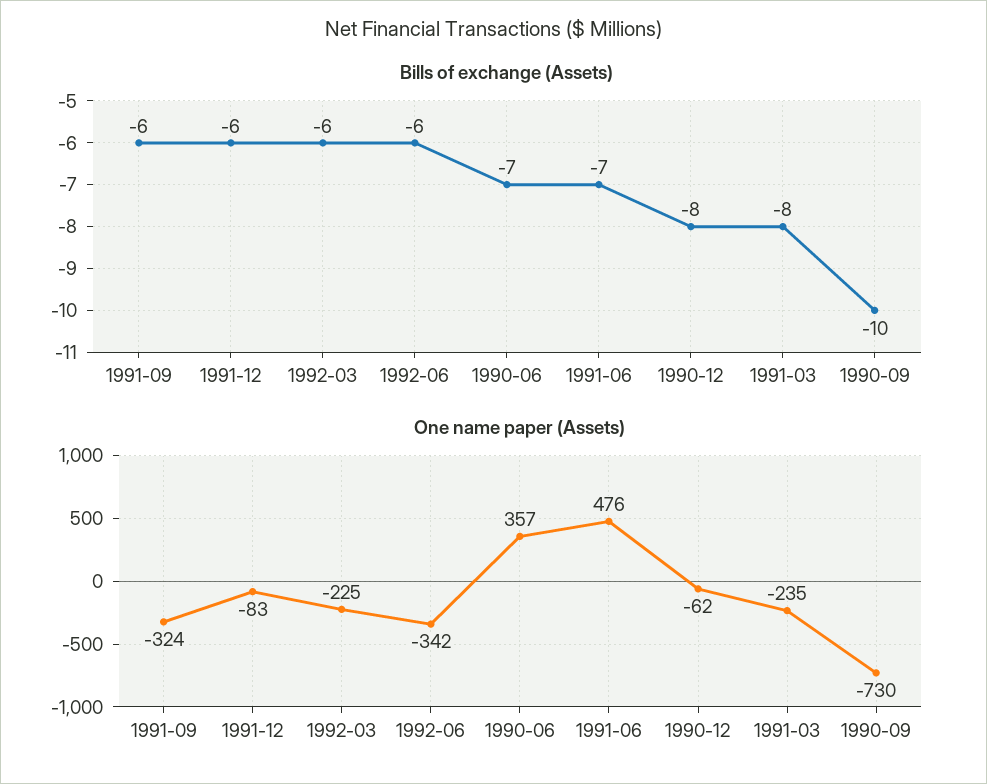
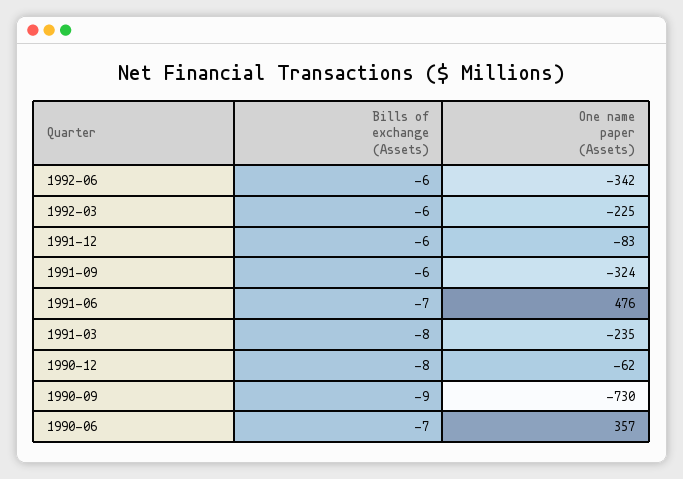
Bills of exchange (Assets), 1990-09: -10 -> -9

